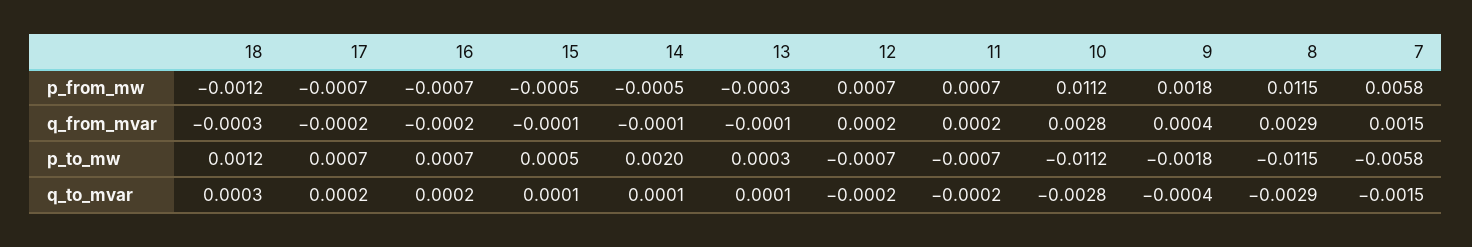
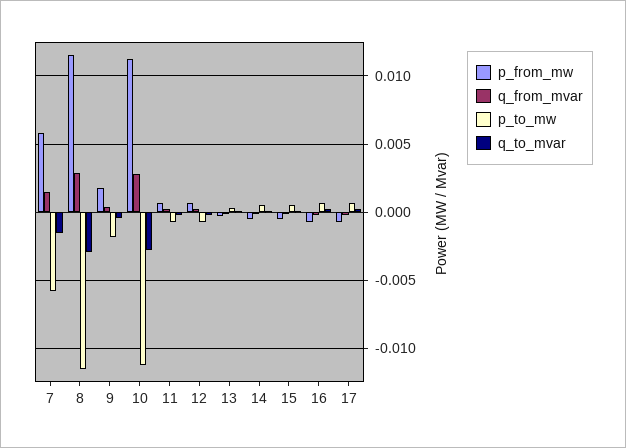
p_from_mw, 18: -0.0012 -> none
q_from_mvar, 18: -0.0003 -> none
p_to_mw, 18: 0.0012 -> none
p_to_mw, 14: 0.002 -> 0.0005
q_to_mvar, 18: 0.0003 -> none

